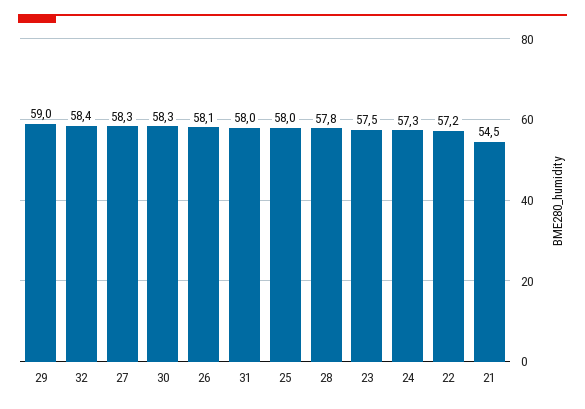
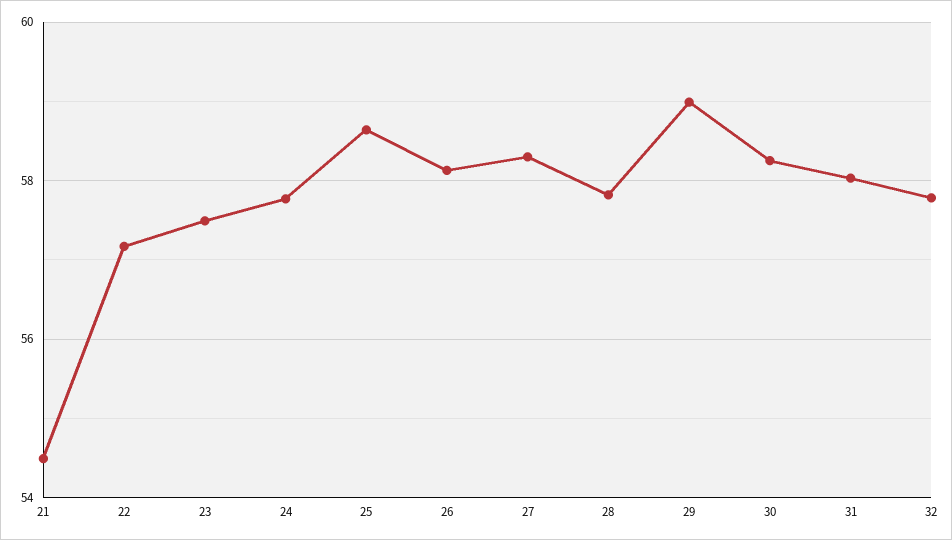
32: 58.4 -> 57.8
25: 58 -> 58.6
24: 57.3 -> 57.8

